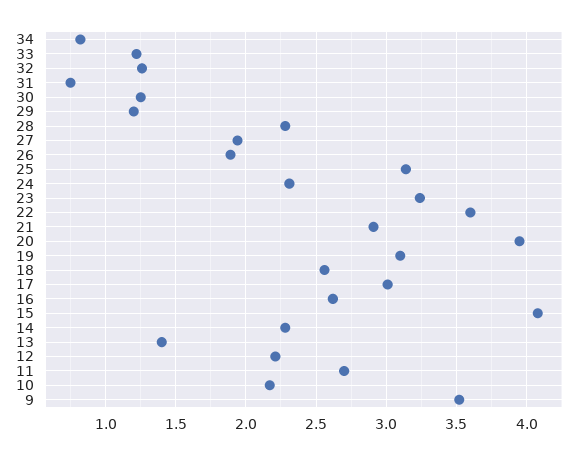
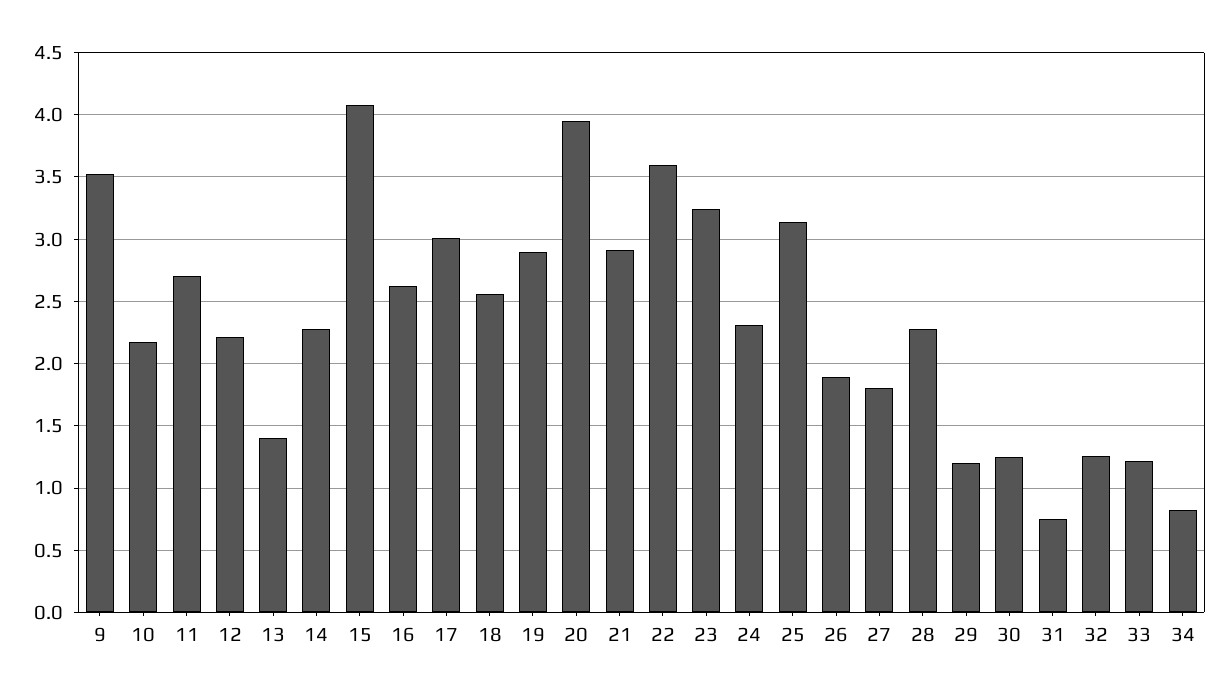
27: 1.95 -> 1.8
19: 3.1 -> 2.9

